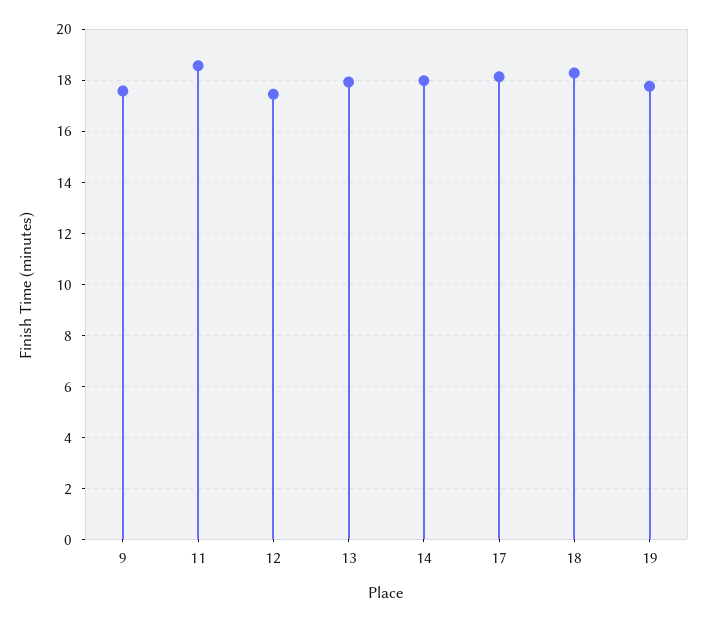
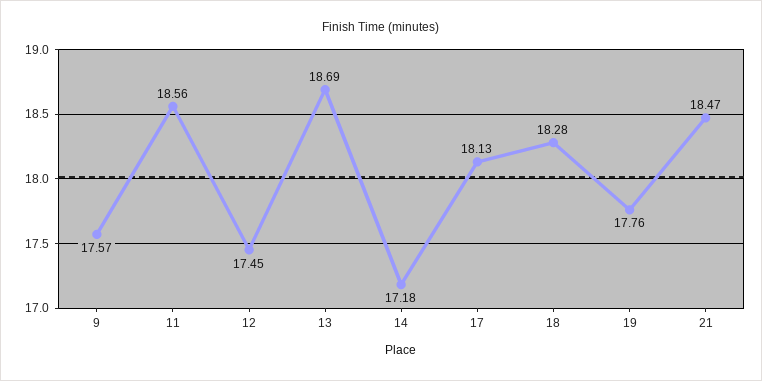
13: 18 -> 18.69
14: 18 -> 17.18
21: none -> 18.47

